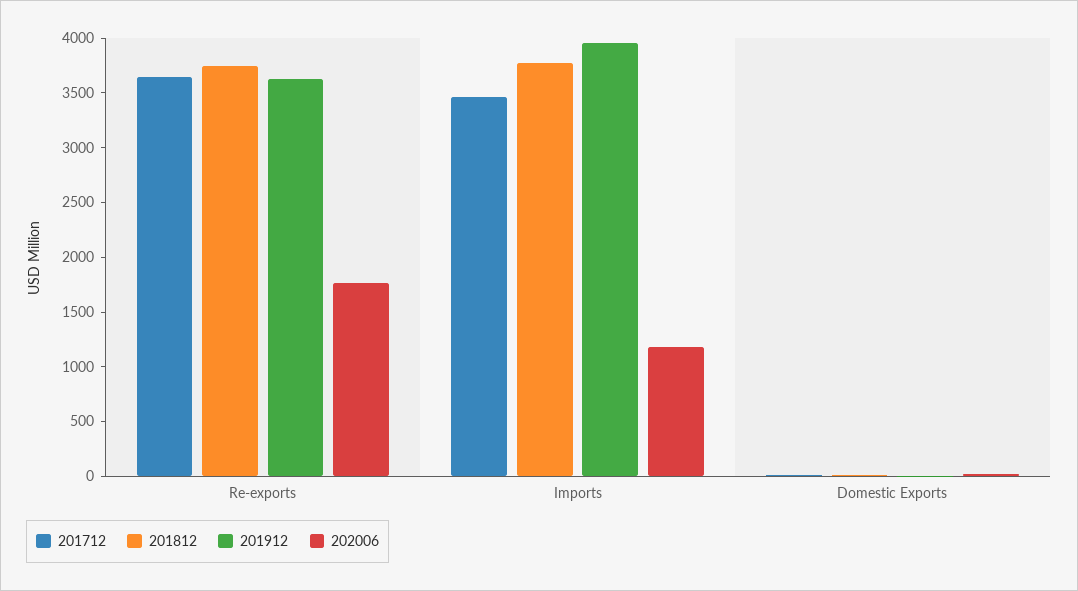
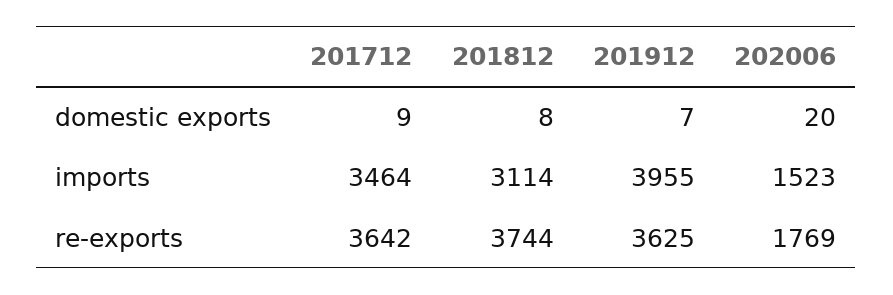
201812, Imports: 3800 -> 3114
202006, Imports: 1200 -> 1523

